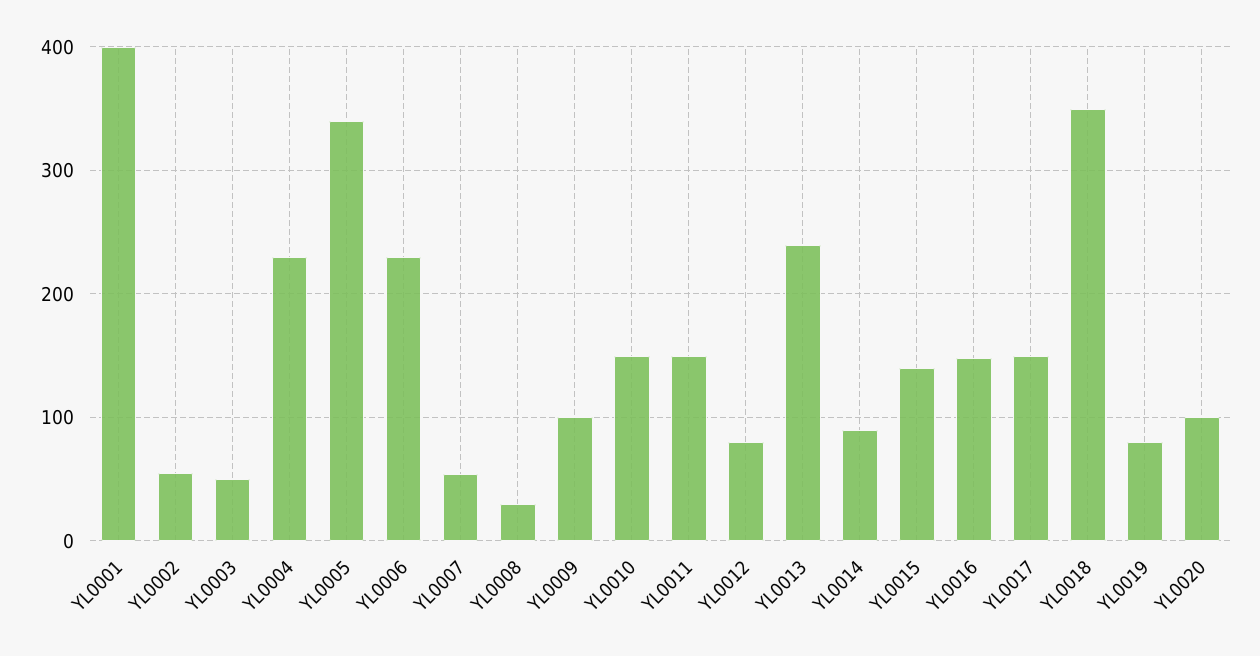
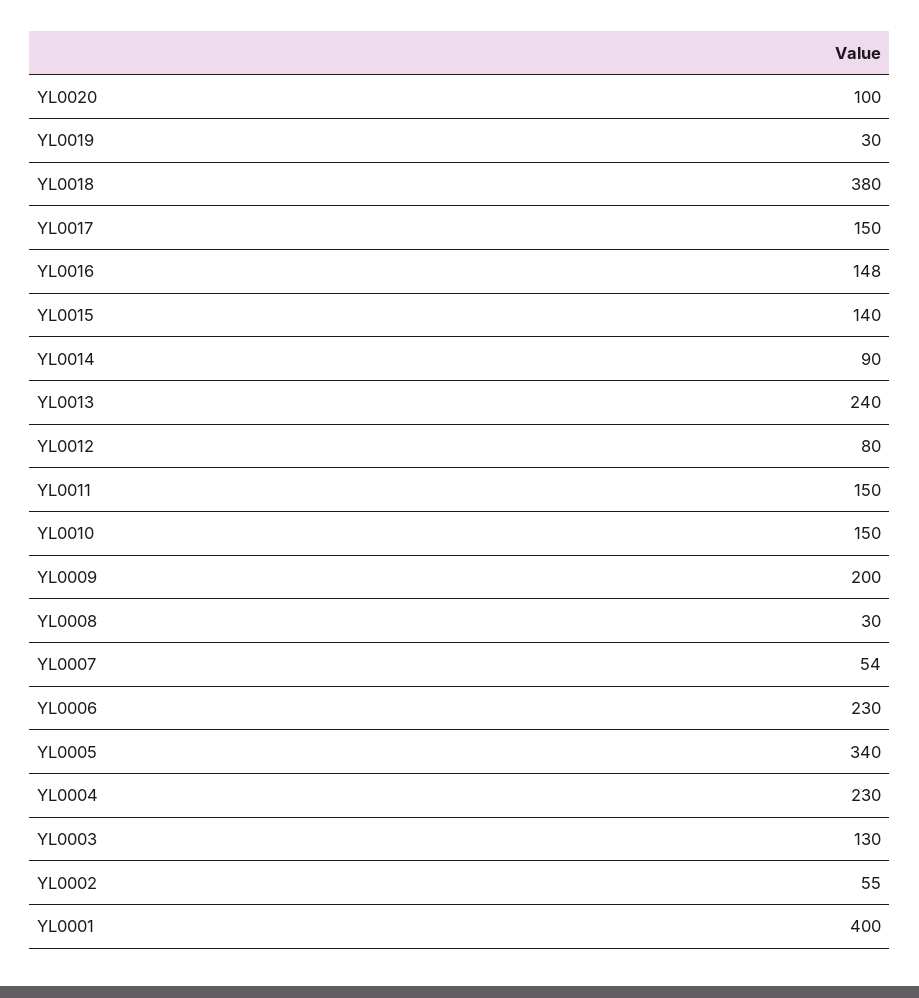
YL0003: 50 -> 130
YL0009: 100 -> 200
YL0018: 350 -> 380
YL0019: 80 -> 30

